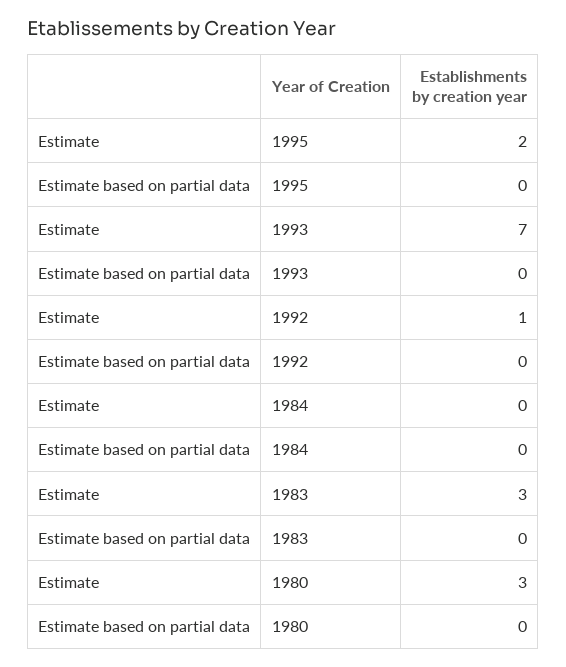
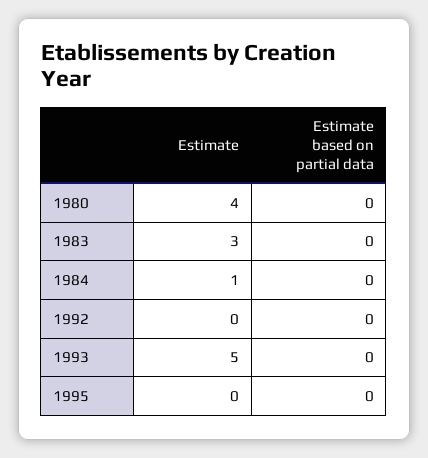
Estimate, 1995: 2 -> 0
Estimate, 1993: 7 -> 5
Estimate, 1992: 1 -> 0
Estimate, 1984: 0 -> 1
Estimate, 1980: 3 -> 4

